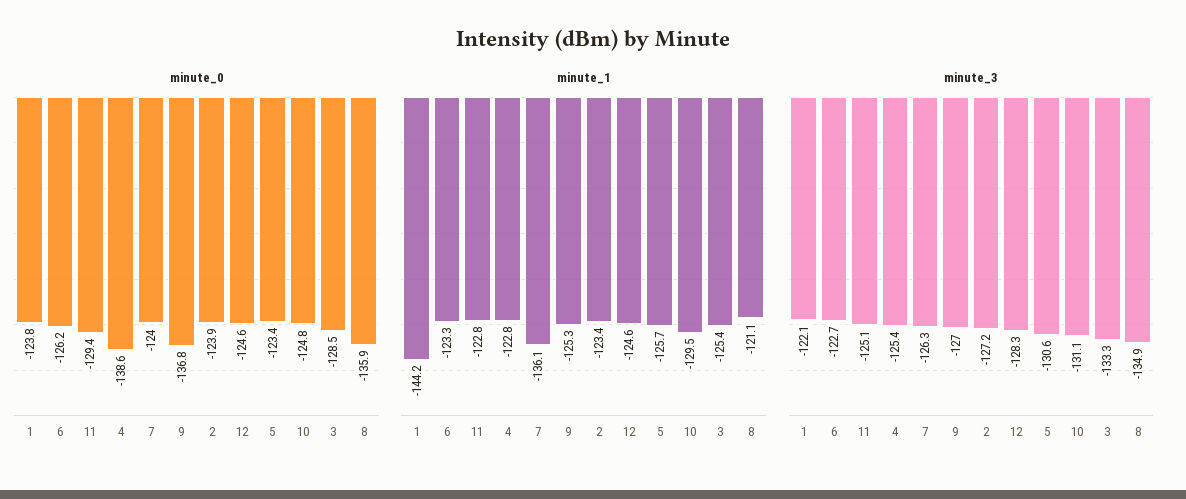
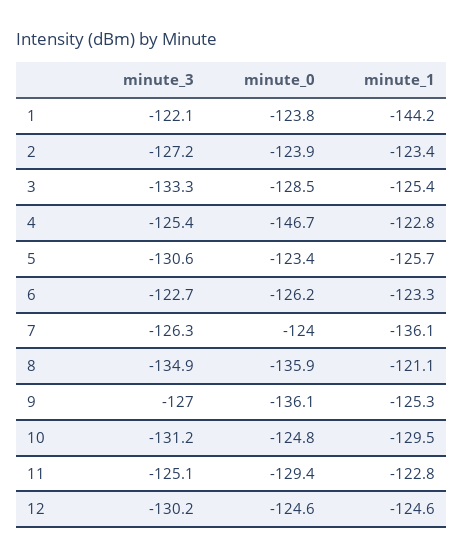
minute_0, 4: -138.6 -> -146.7
minute_0, 9: -136.8 -> -136.1
minute_3, 12: -128.3 -> -130.2
minute_3, 10: -131.1 -> -131.2

